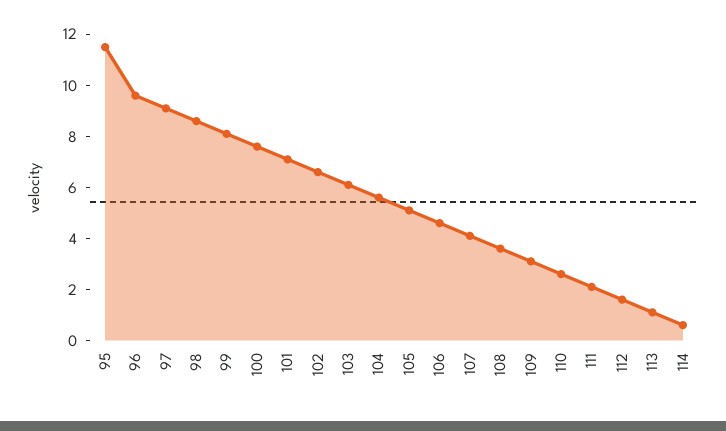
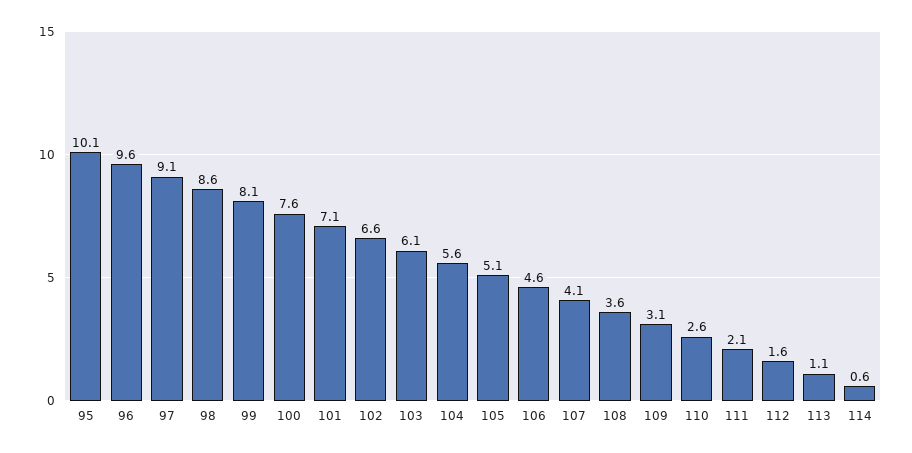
95: 11.5 -> 10.1

